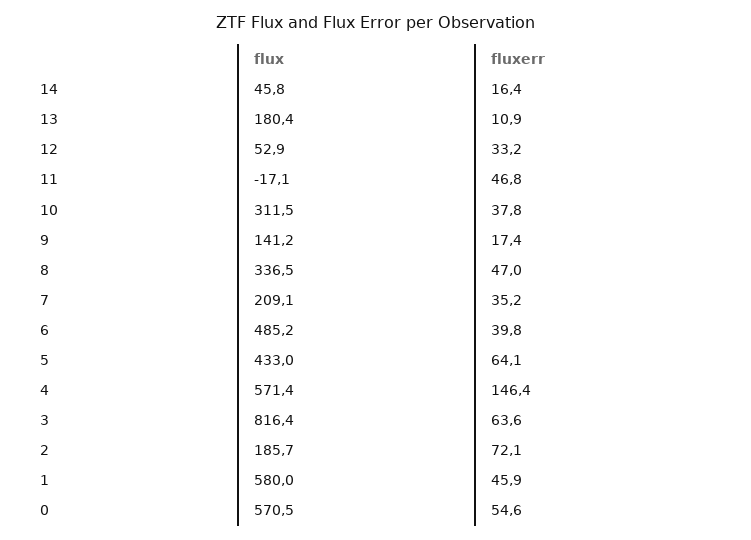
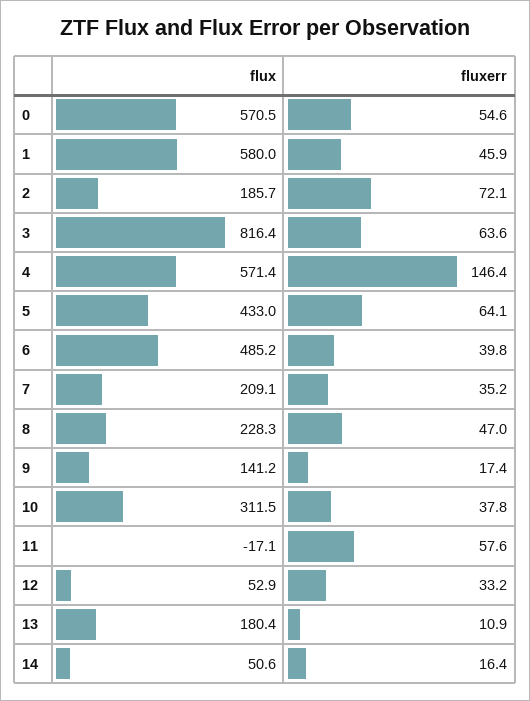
flux, 14: 45.8 -> 50.6
fluxerr, 11: 46.8 -> 57.6
flux, 8: 336.5 -> 228.3

